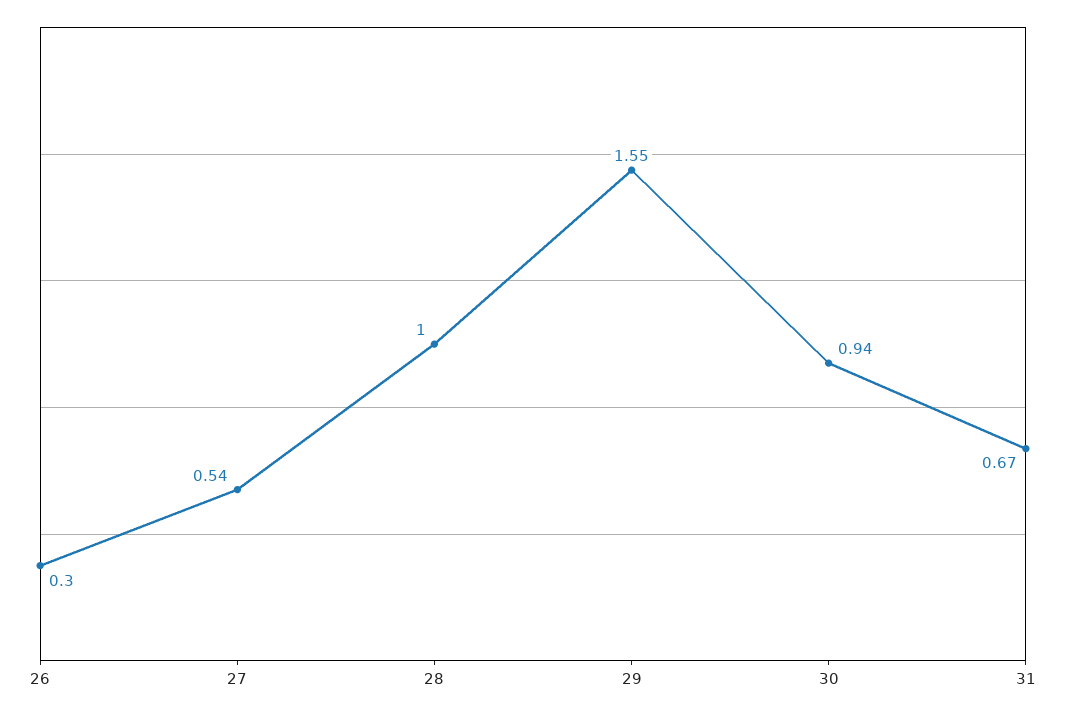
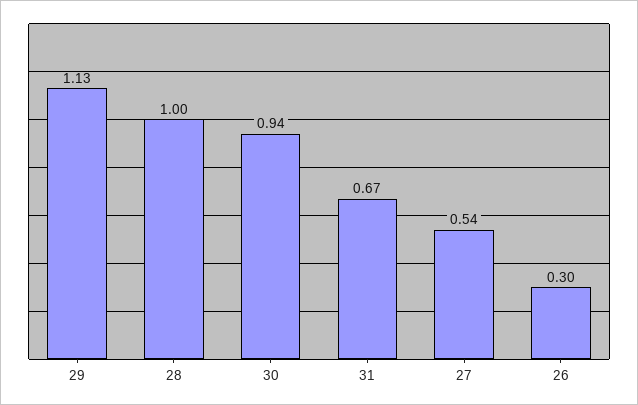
29: 1.55 -> 1.13

